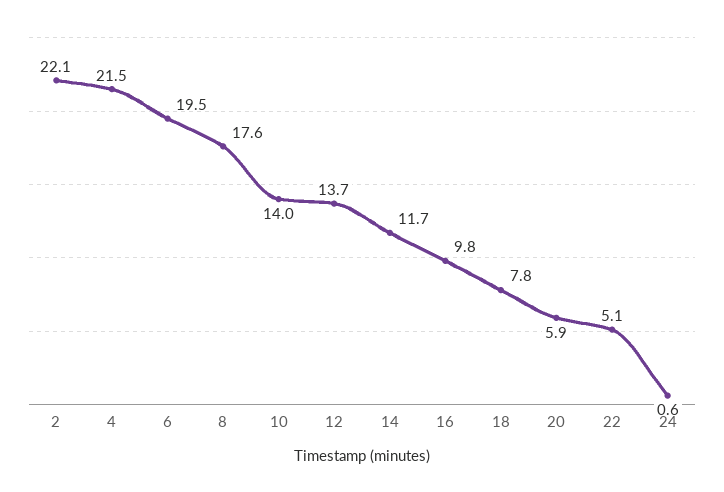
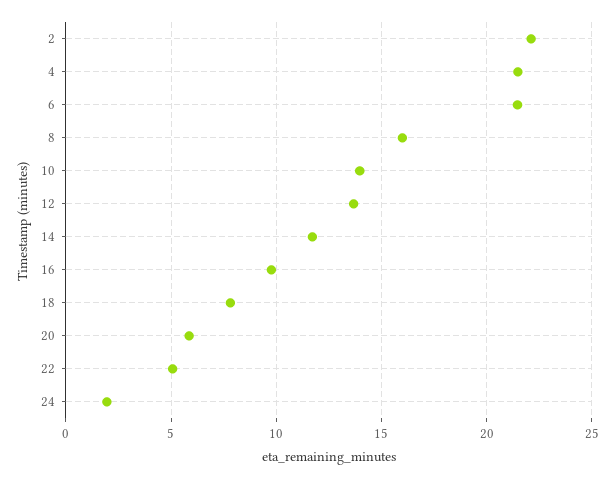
6: 19.5 -> 21.5
8: 17.6 -> 16
24: 0.6 -> 2

